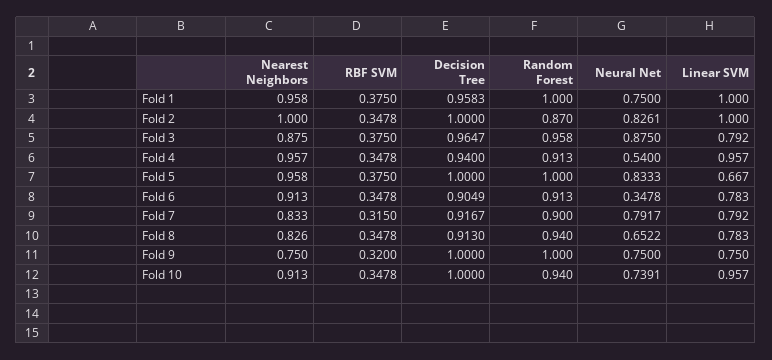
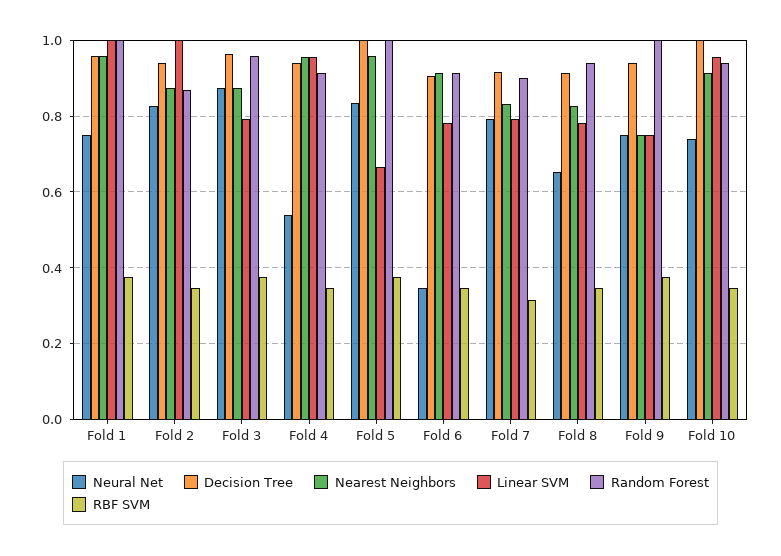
Nearest Neighbors, Fold 2: 1 -> 0.88
Decision Tree, Fold 2: 1 -> 0.94
RBF SVM, Fold 9: 0.32 -> 0.38
Decision Tree, Fold 9: 1 -> 0.94

